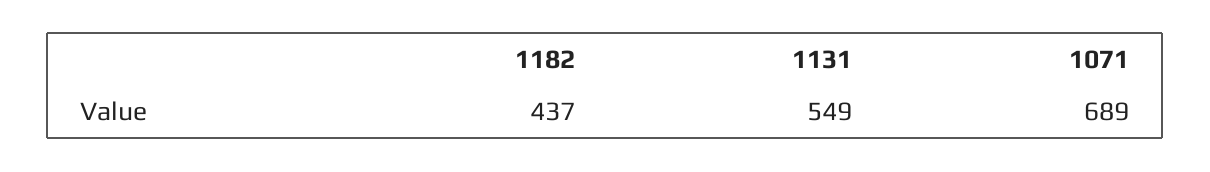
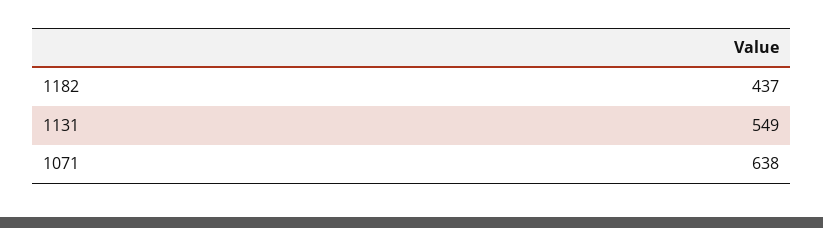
1071: 689 -> 638

